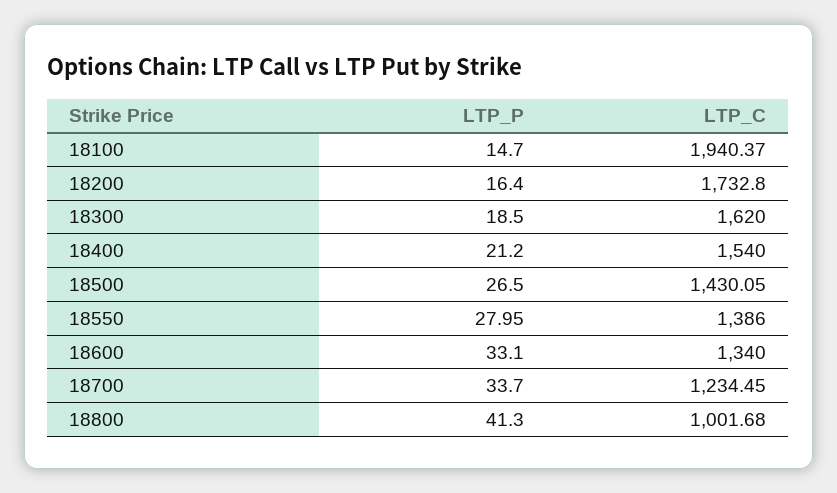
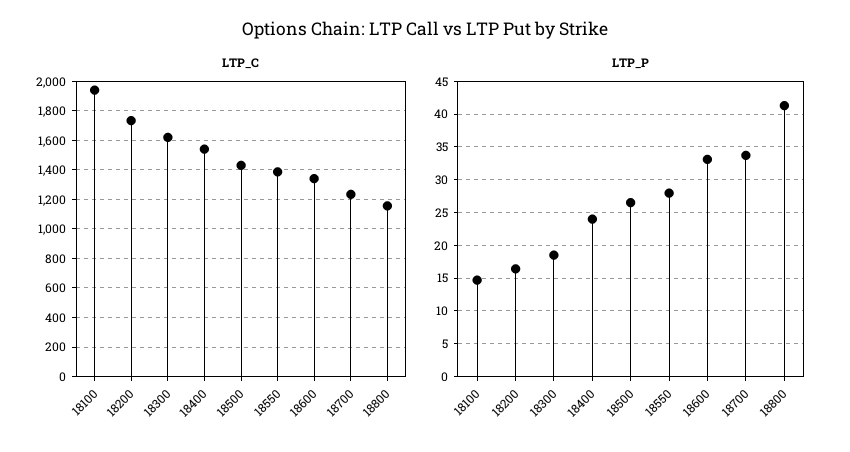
LTP_P, 18400: 21.2 -> 24
LTP_C, 18800: 1001.68 -> 1150

